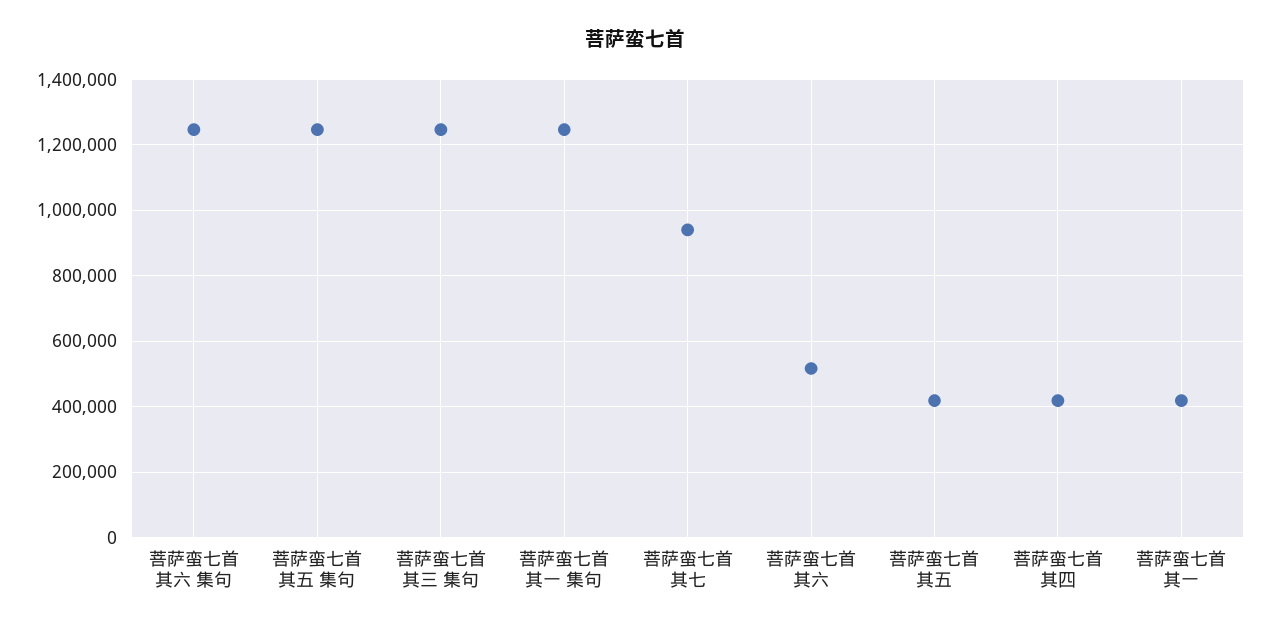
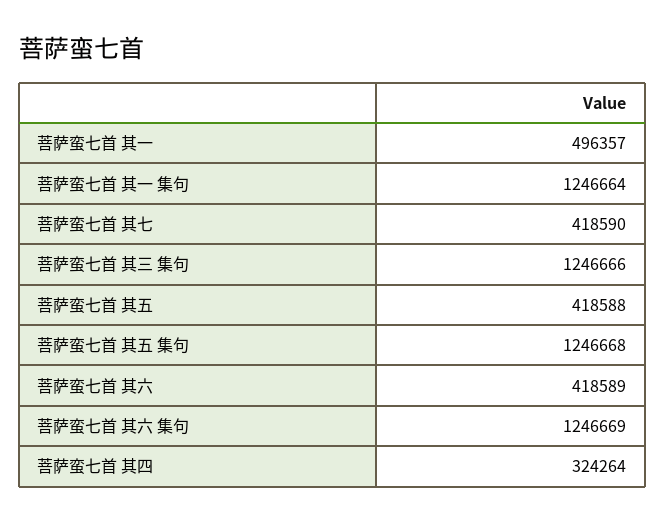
菩萨蛮七首 其七: 940000 -> 418590
菩萨蛮七首 其六: 520000 -> 418589
菩萨蛮七首 其四: 420000 -> 324264
菩萨蛮七首 其一: 420000 -> 496357

